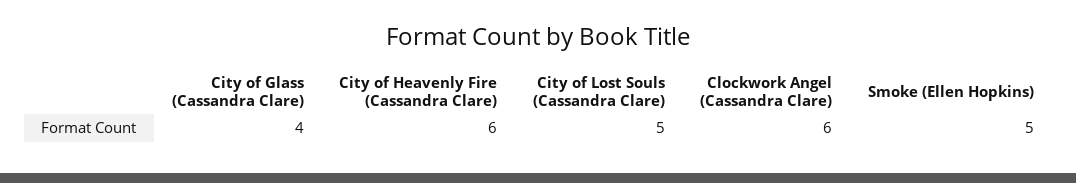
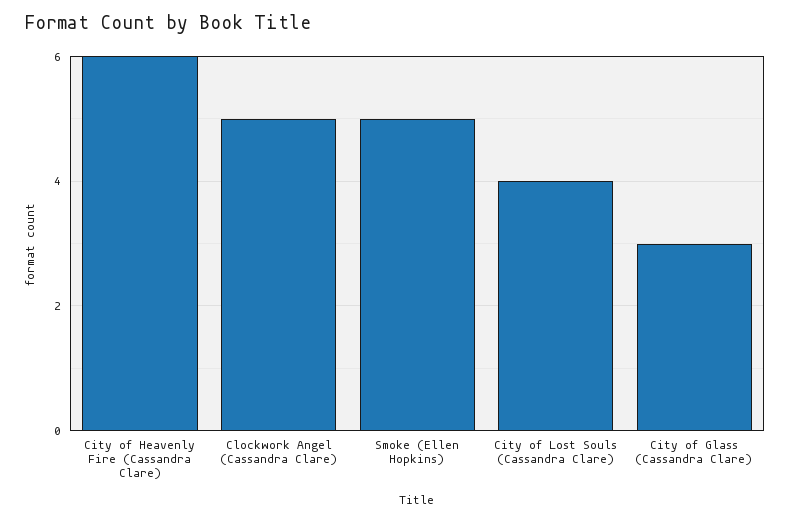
City of Glass (Cassandra Clare): 4 -> 3
City of Lost Souls (Cassandra Clare): 5 -> 4
Clockwork Angel (Cassandra Clare): 6 -> 5

